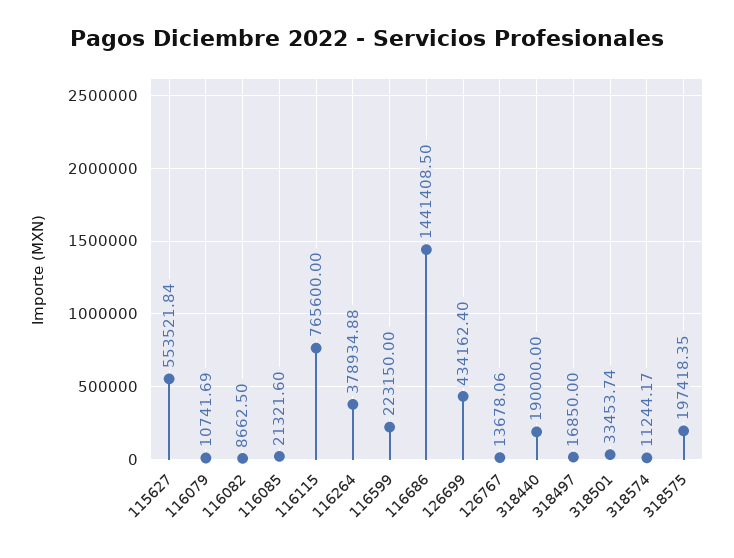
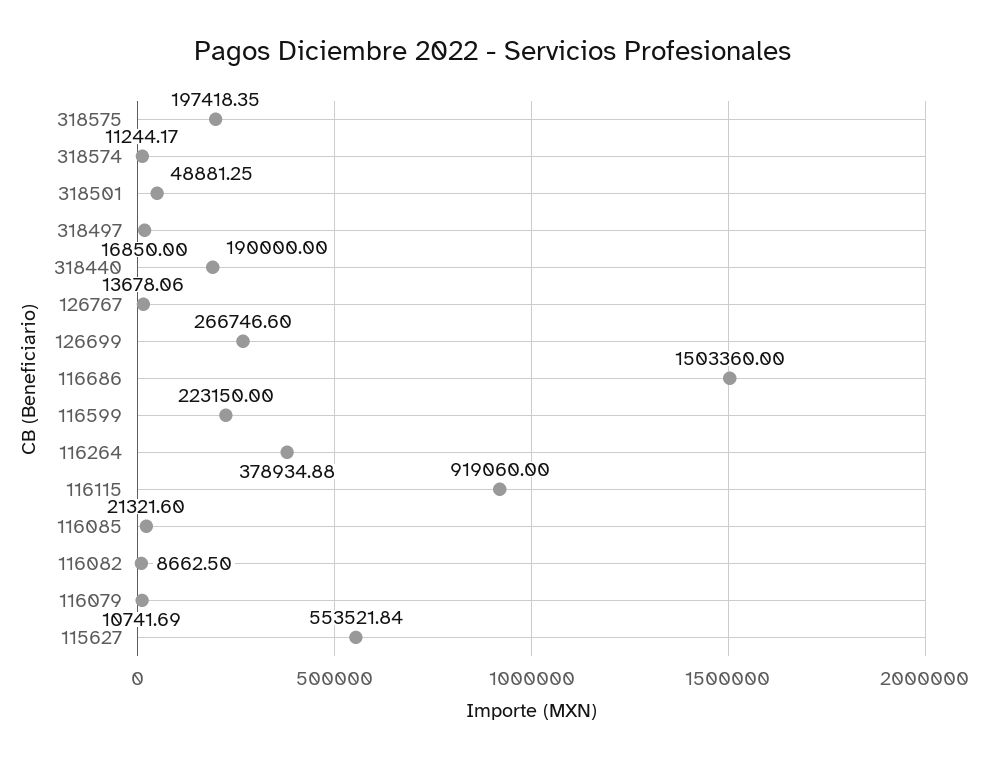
116115: 765600 -> 919060
116686: 1441408.5 -> 1503360
126699: 434162.4 -> 266746.6
318501: 33453.74 -> 48881.25

